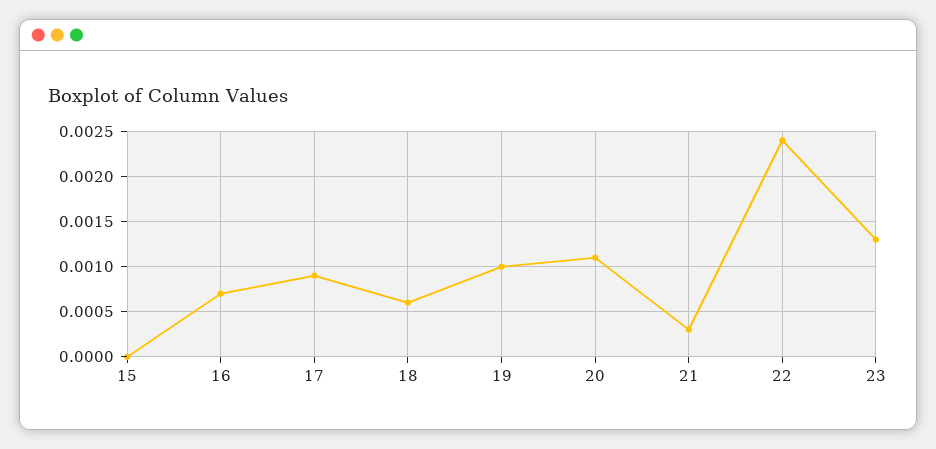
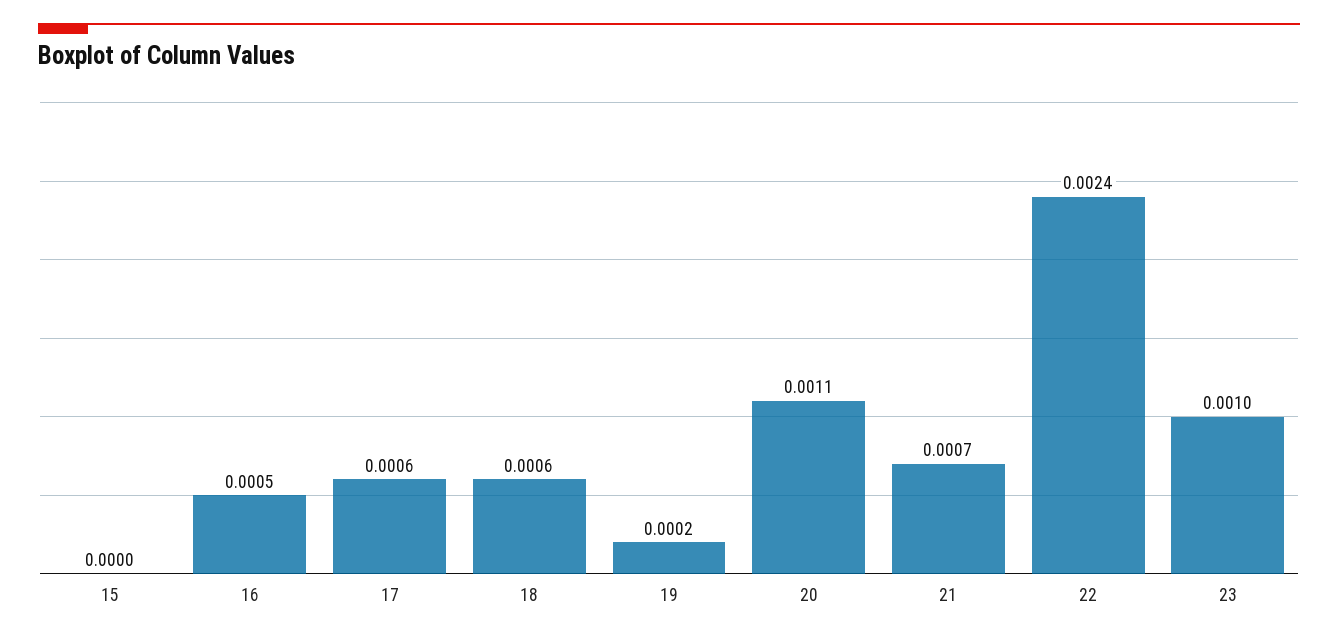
16: 0.0007 -> 0.0005
17: 0.0009 -> 0.0006
19: 0.001 -> 0.0002
21: 0.0003 -> 0.0007
23: 0.0013 -> 0.001

